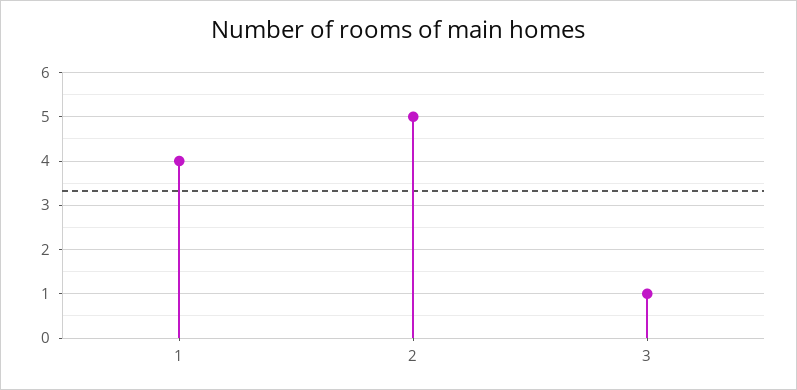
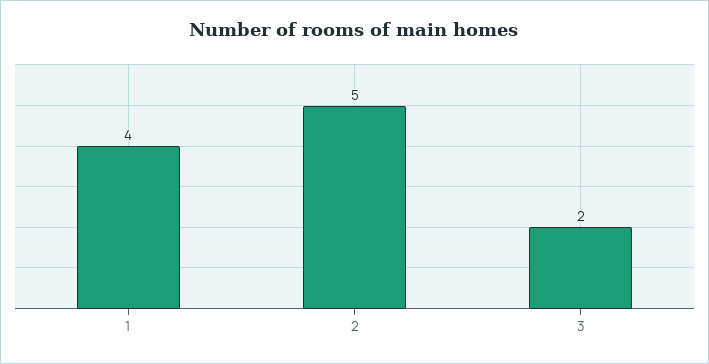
3: 1 -> 2

